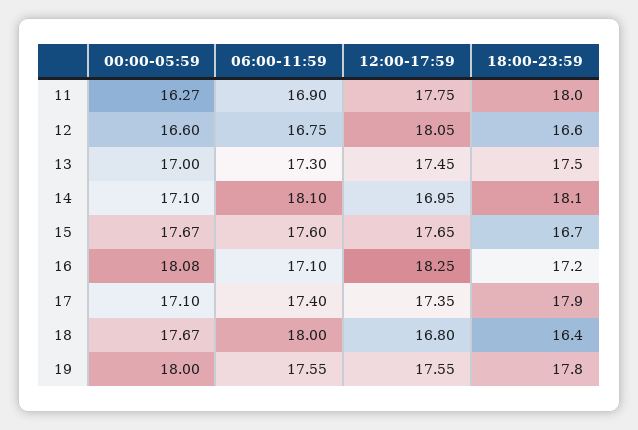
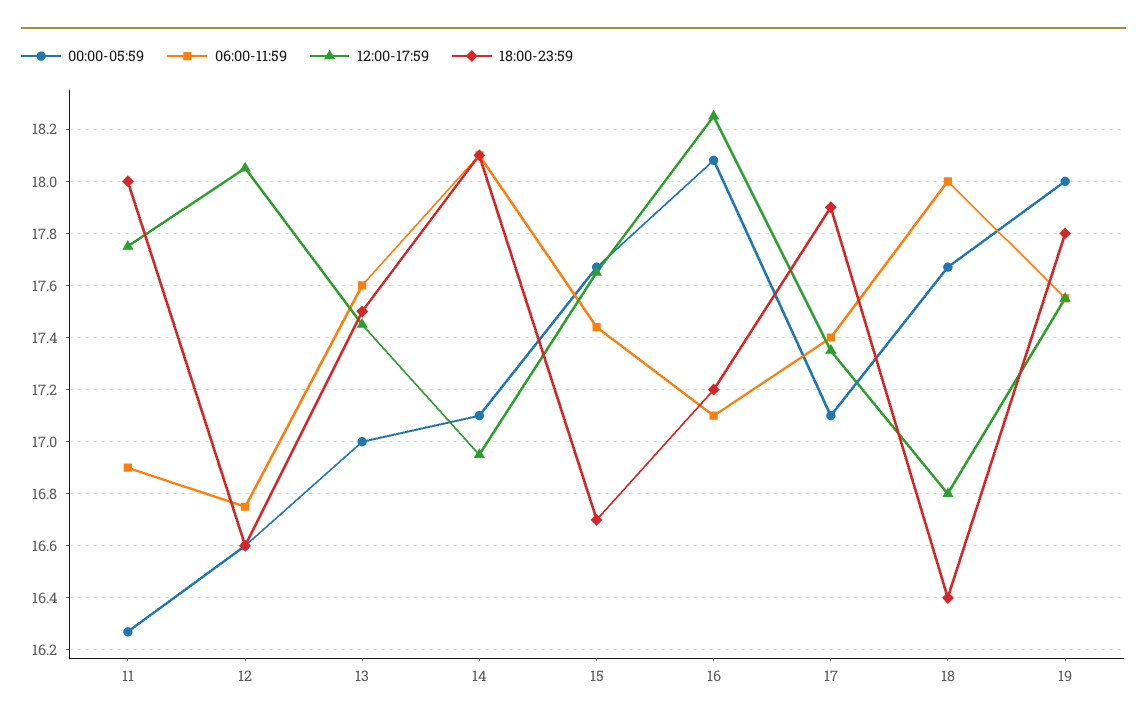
06:00-11:59, 13: 17.3 -> 17.6
06:00-11:59, 15: 17.6 -> 17.45

